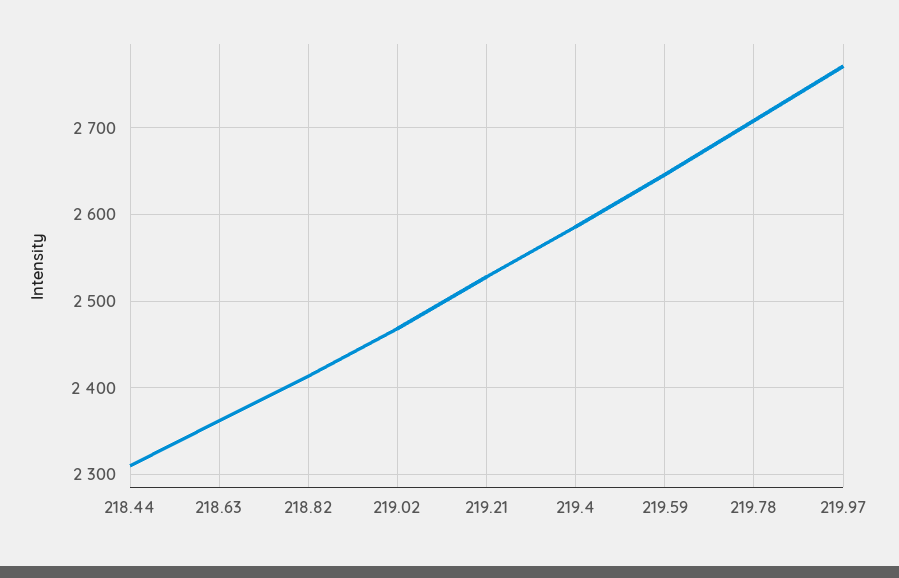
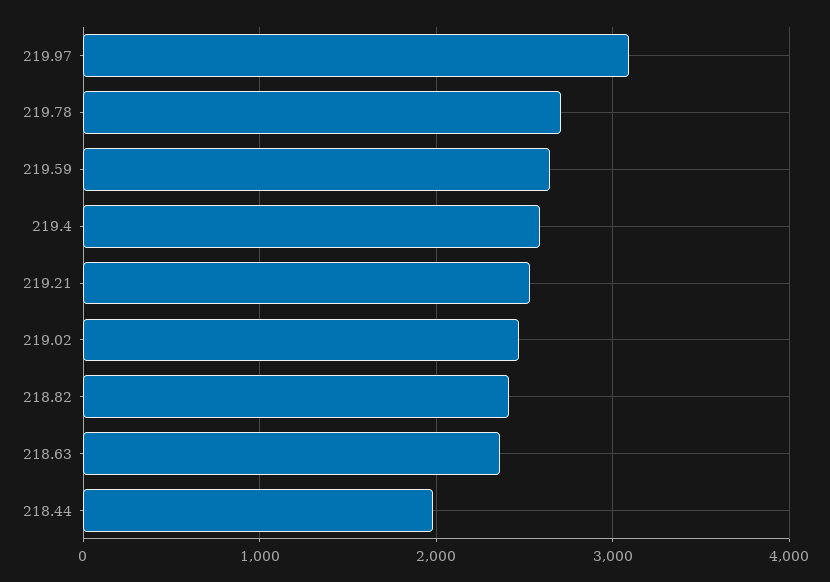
218.44: 2310 -> 2000
219.97: 2770 -> 3100

